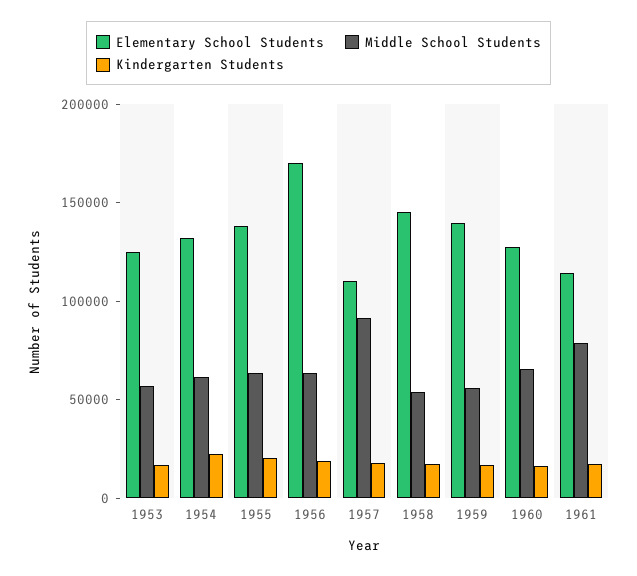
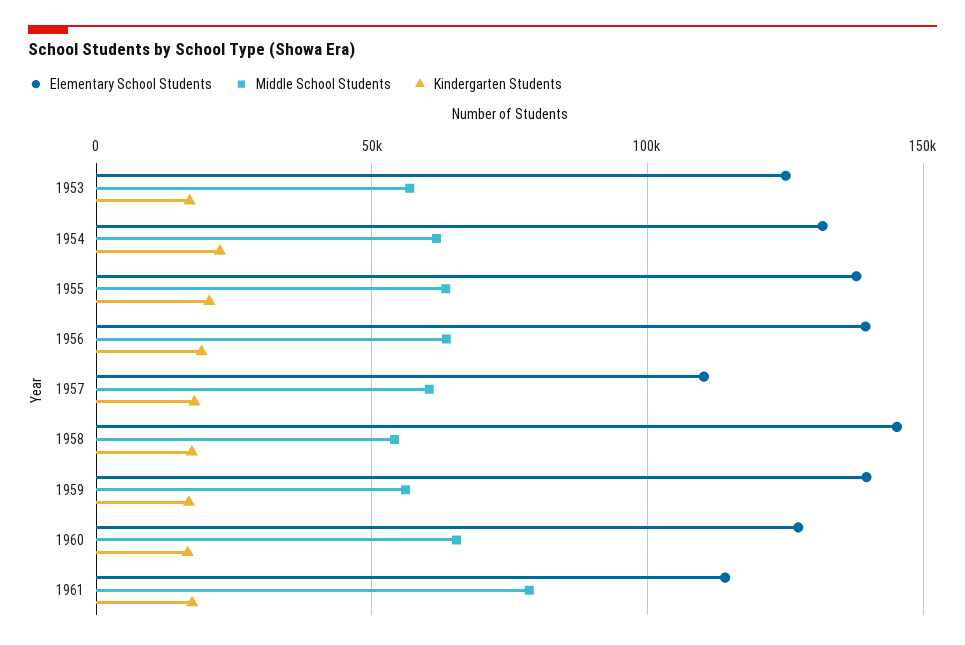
Elementary School Students, 1956: 170000 -> 140000
Middle School Students, 1957: 90000 -> 60000

